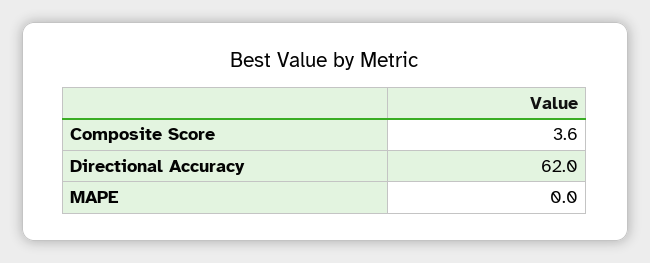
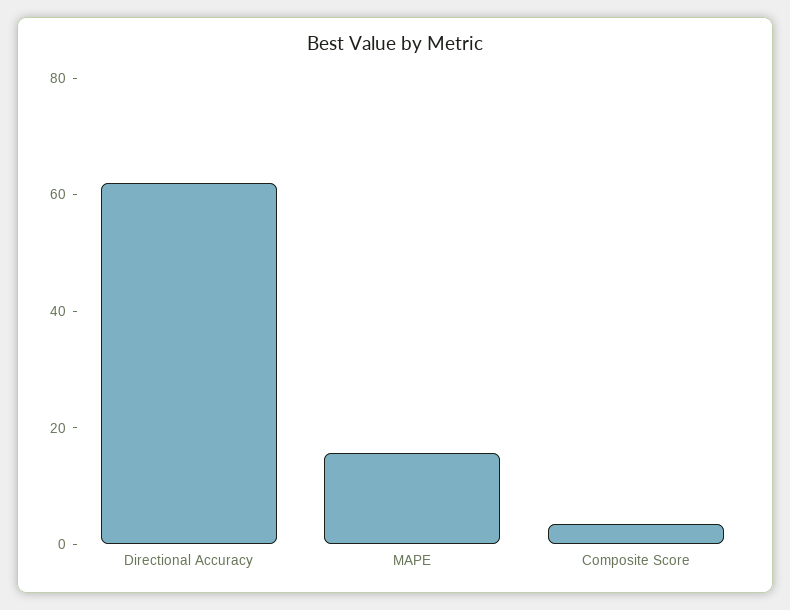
MAPE: 0 -> 15

